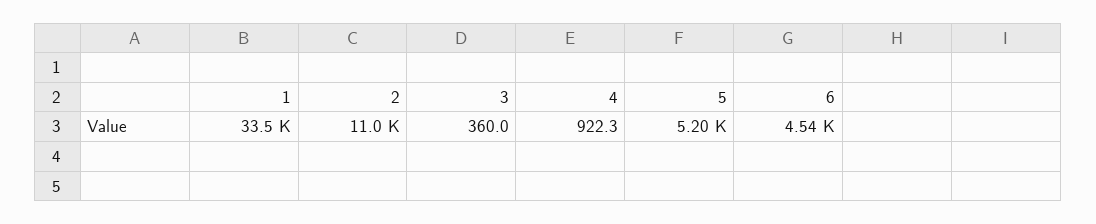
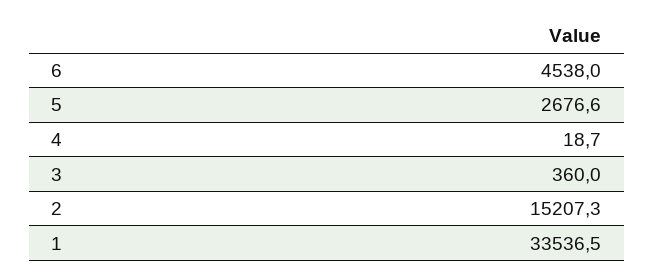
2: 11000 -> 15207.3
4: 922.3 -> 18.7
5: 5200 -> 2676.6

